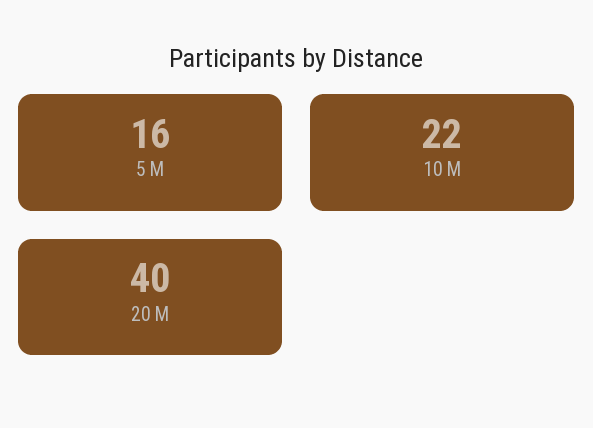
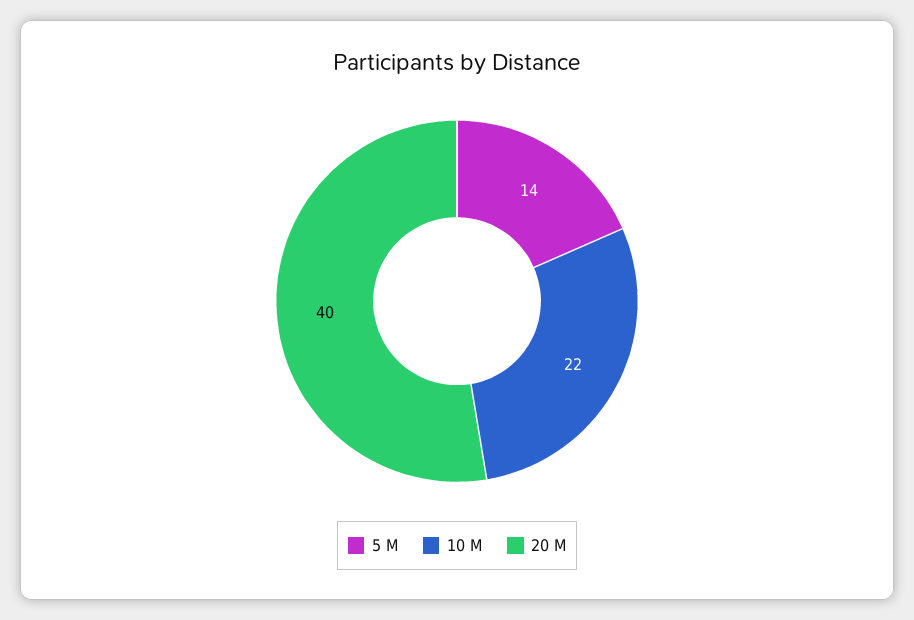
5 М: 16 -> 14

